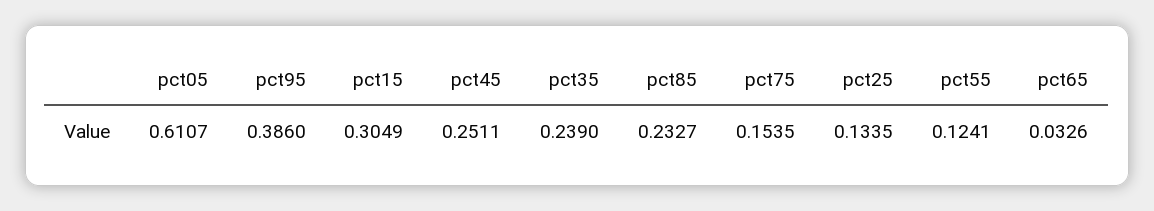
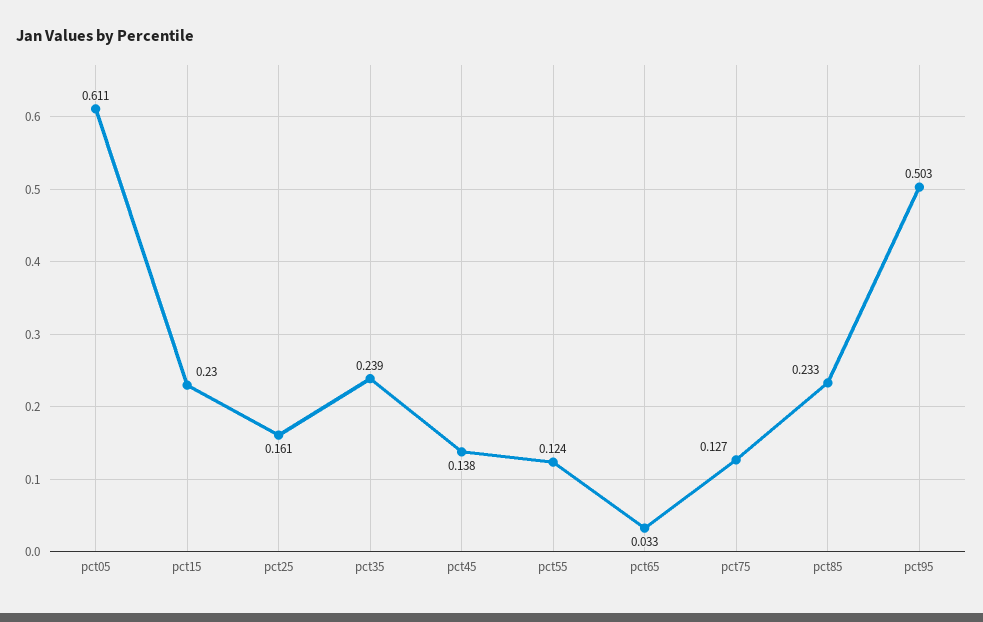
pct95: 0.386 -> 0.503
pct15: 0.3049 -> 0.23
pct45: 0.2511 -> 0.138
pct75: 0.1535 -> 0.127
pct25: 0.1335 -> 0.161

